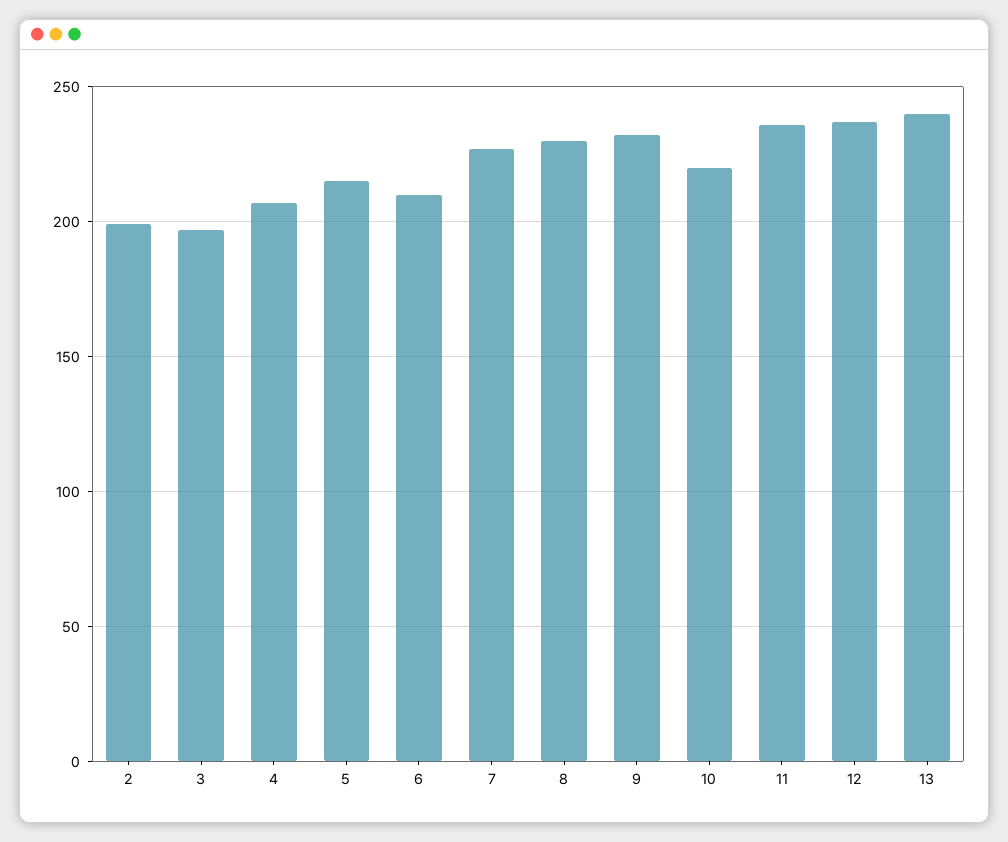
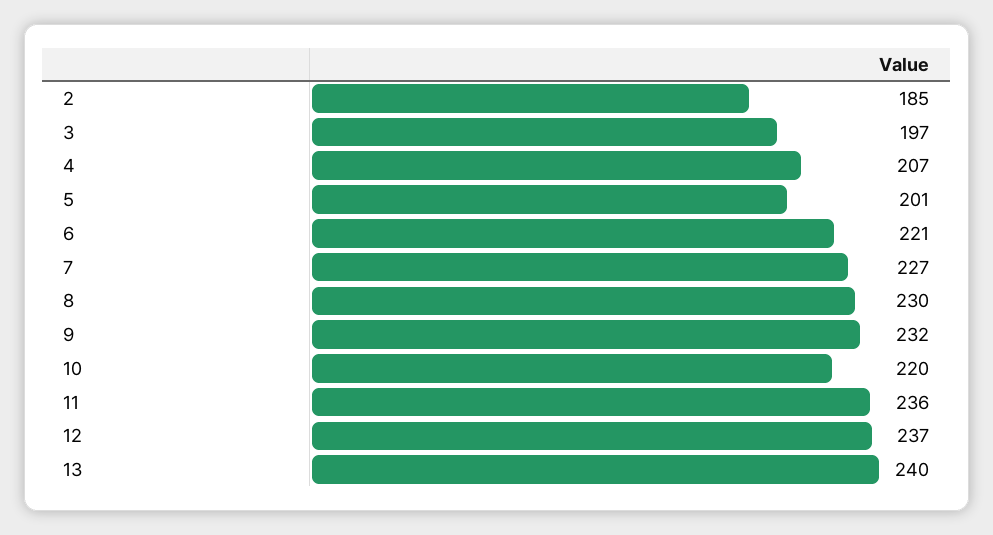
2: 200 -> 185
5: 215 -> 201
6: 210 -> 221

